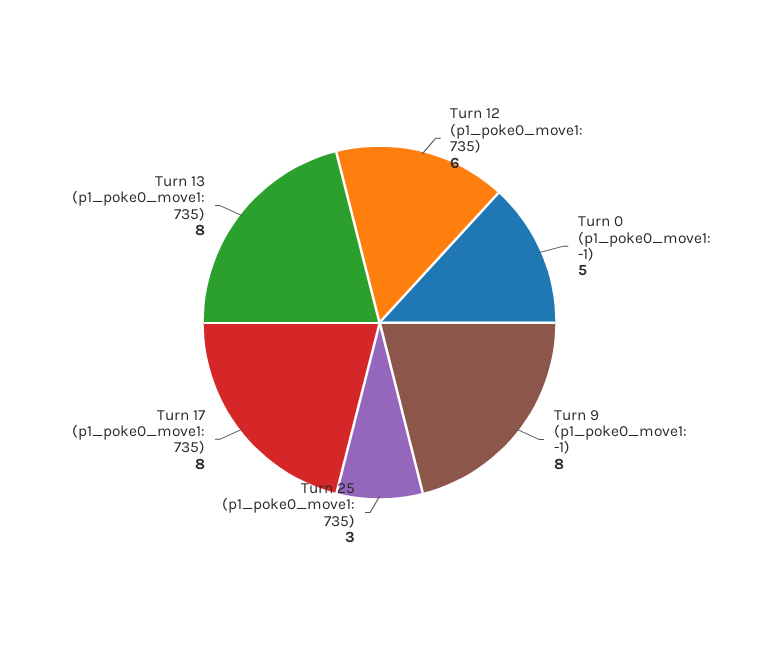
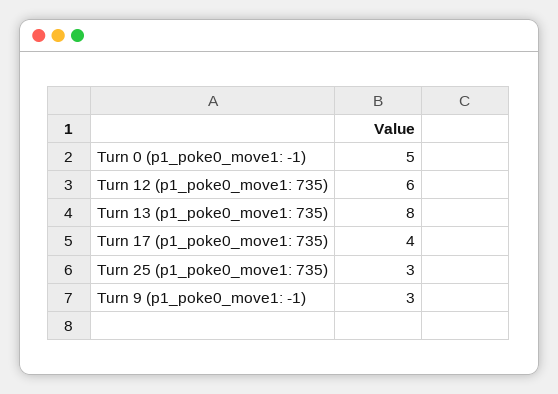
Turn 9 (p1_poke0_move1: -1): 8 -> 3
Turn 17 (p1_poke0_move1: 735): 8 -> 4

